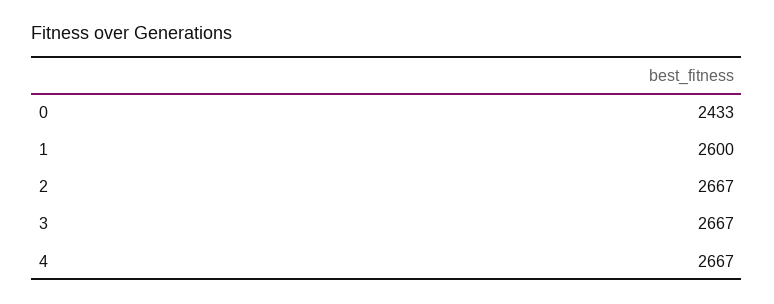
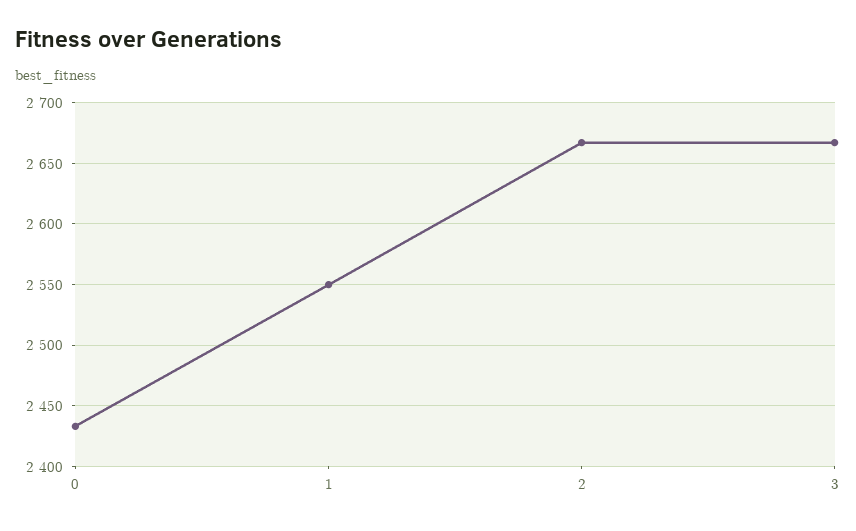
1: 2600 -> 2550
4: 2667 -> none

